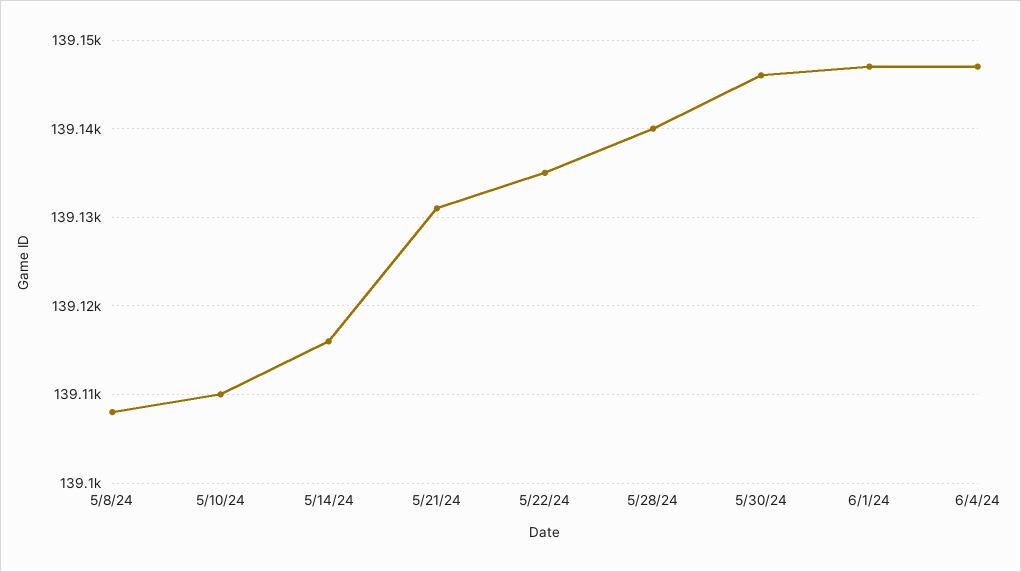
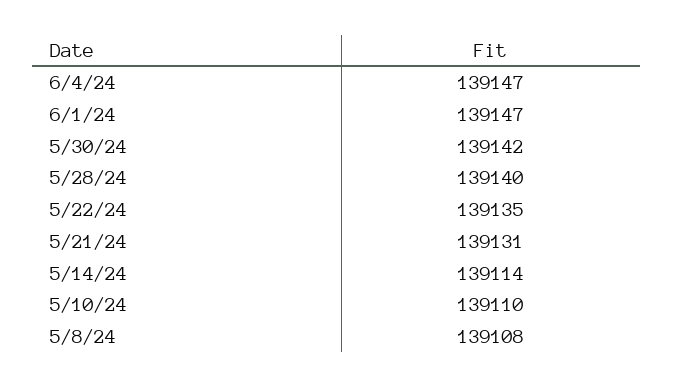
5/14/24: 139116 -> 139114
5/30/24: 139146 -> 139142

